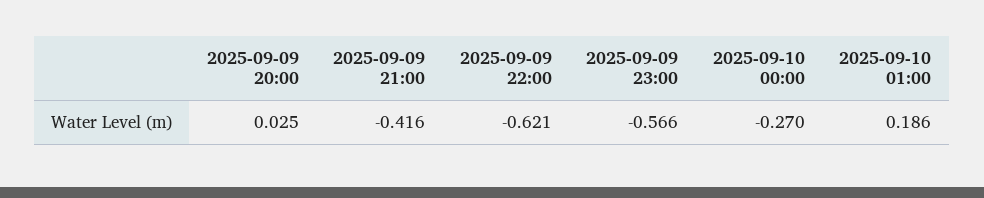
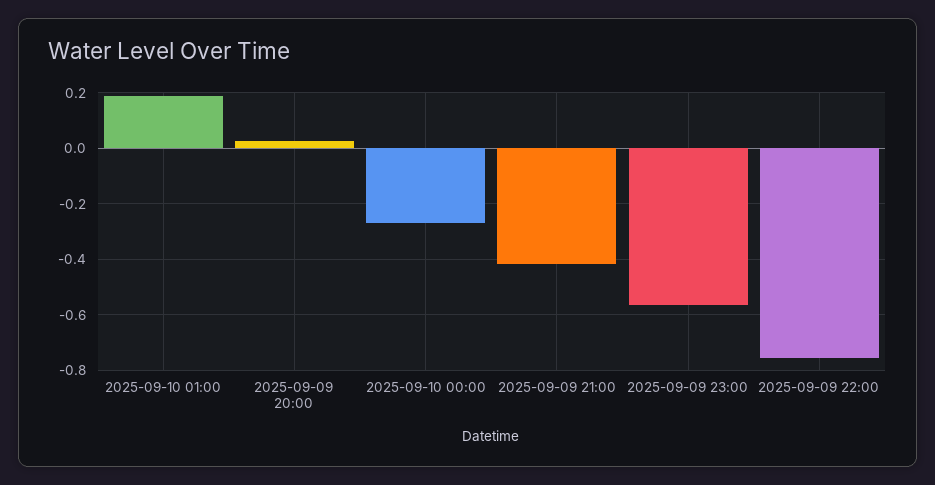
2025-09-09 22:00: -0.621 -> -0.75

